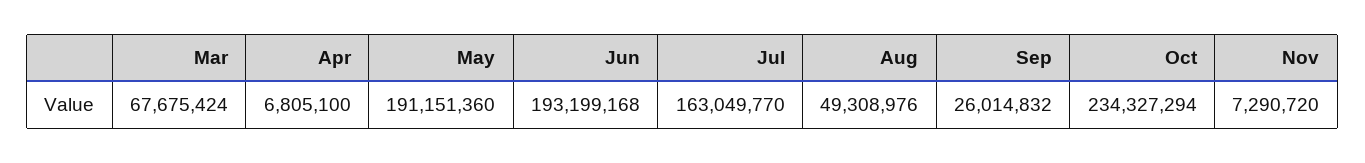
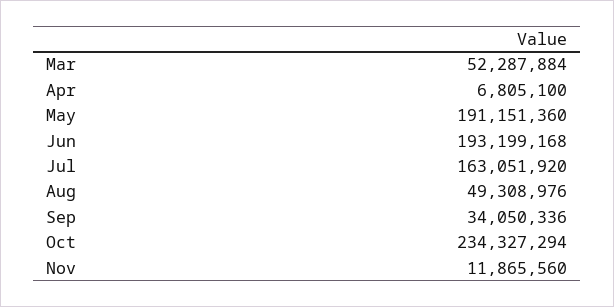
Mar: 67675424 -> 52287884
Jul: 163049770 -> 163051920
Sep: 26014832 -> 34050336
Nov: 7290720 -> 11865560

